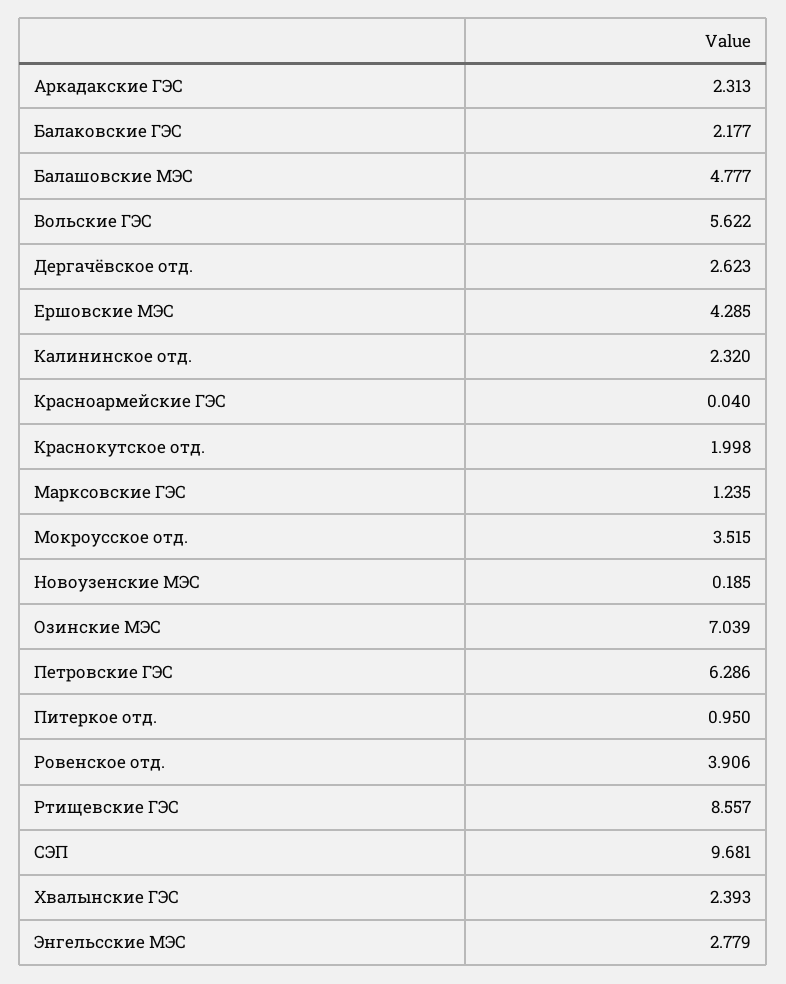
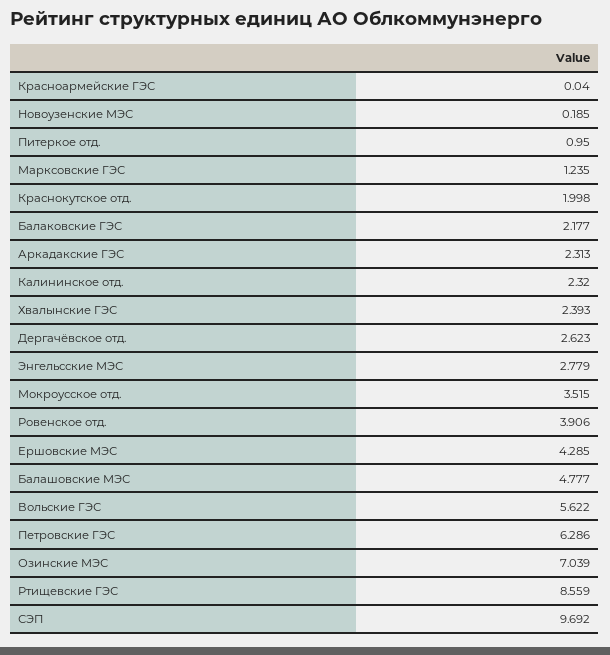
Ртищевские ГЭС: 8.557 -> 8.559
СЭП: 9.681 -> 9.692

